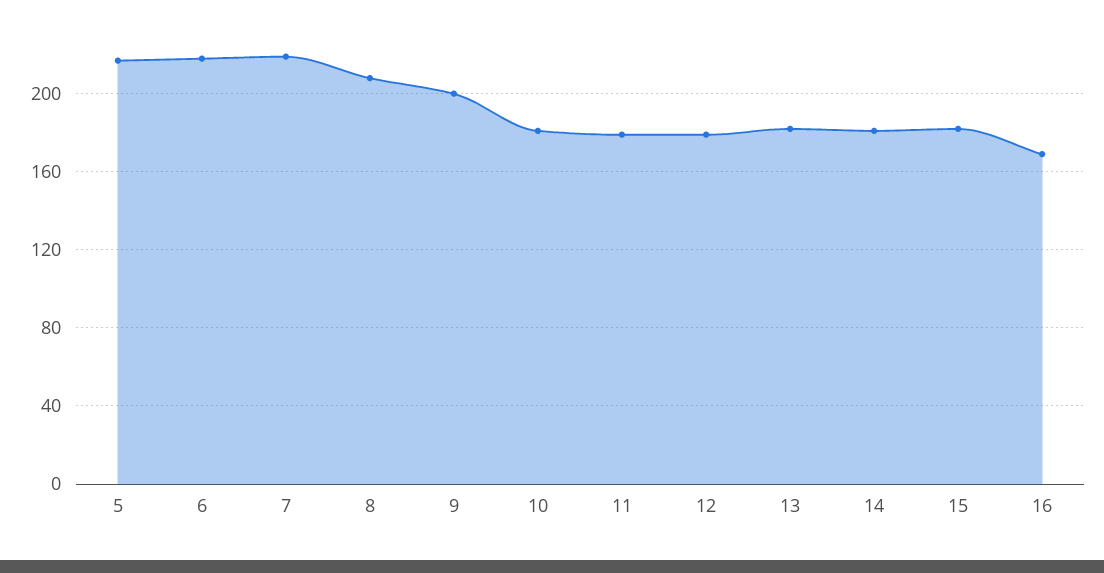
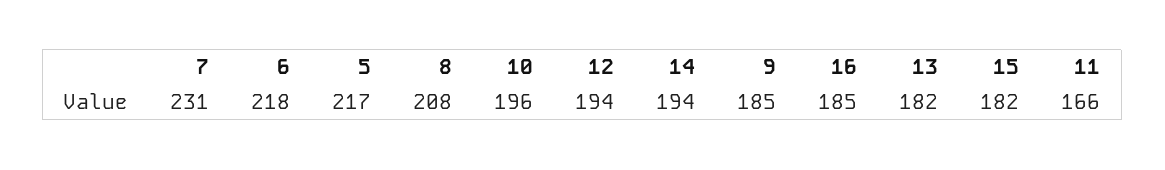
7: 220 -> 231
9: 200 -> 185
10: 180 -> 196
11: 180 -> 166
12: 180 -> 194
14: 180 -> 194
16: 170 -> 185

